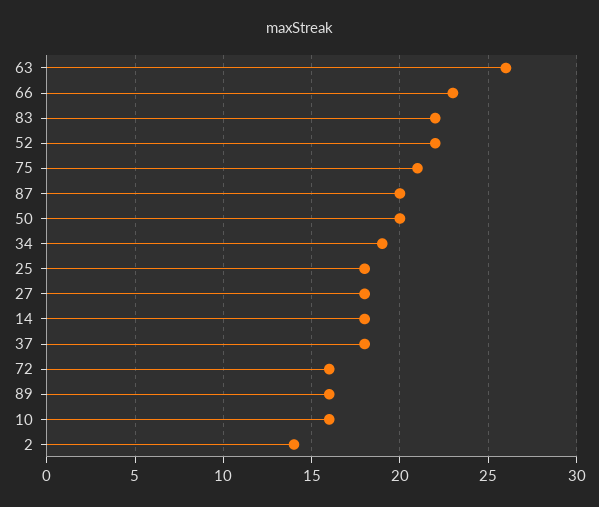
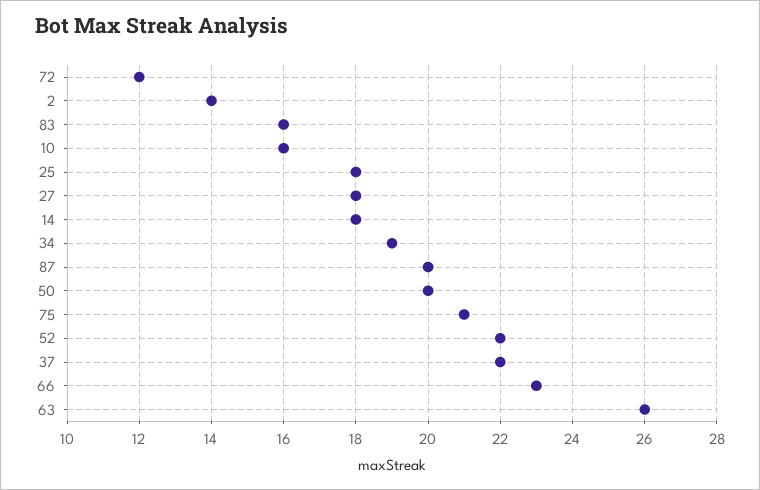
83: 22 -> 16
37: 18 -> 22
72: 16 -> 12
89: 16 -> none

